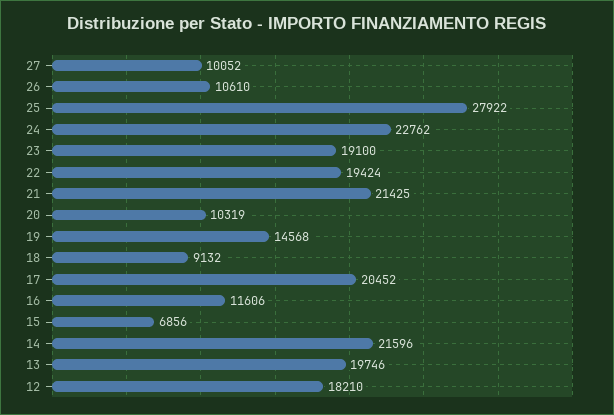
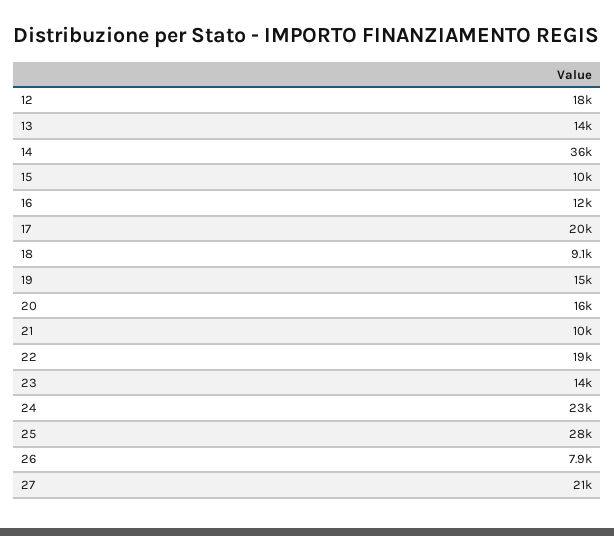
27: 10052 -> 21000
26: 10610 -> 7900
23: 19100 -> 14000
21: 21425 -> 10000
20: 10319 -> 16000
15: 6856 -> 10000
14: 21596 -> 36000
13: 19746 -> 14000

